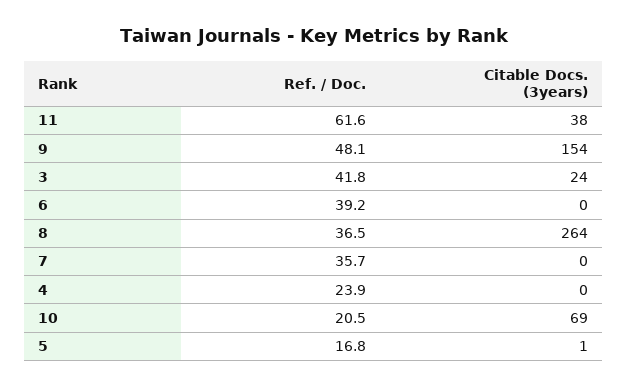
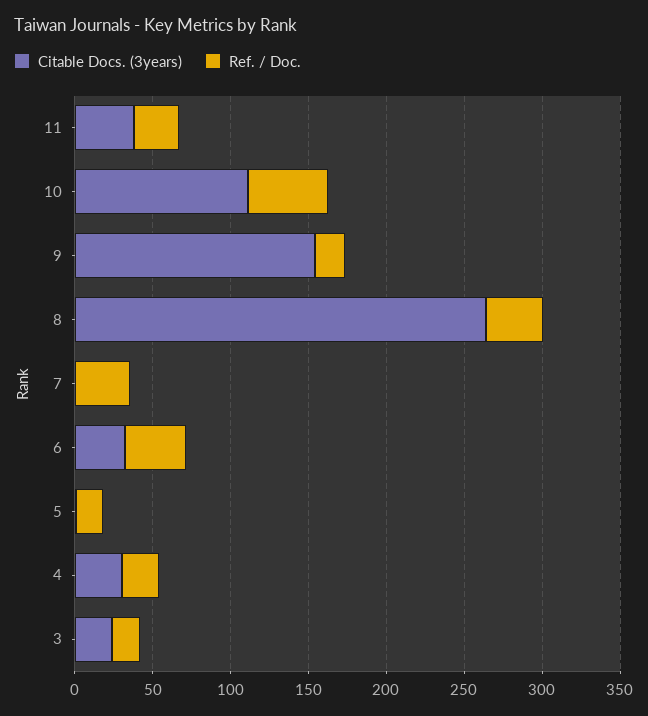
Ref. / Doc., 11: 61.6 -> 30
Ref. / Doc., 9: 48.1 -> 20
Ref. / Doc., 3: 41.8 -> 20
Citable Docs. (3years), 6: 0 -> 30
Citable Docs. (3years), 4: 0 -> 30
Ref. / Doc., 10: 20.5 -> 50
Citable Docs. (3years), 10: 69 -> 110

